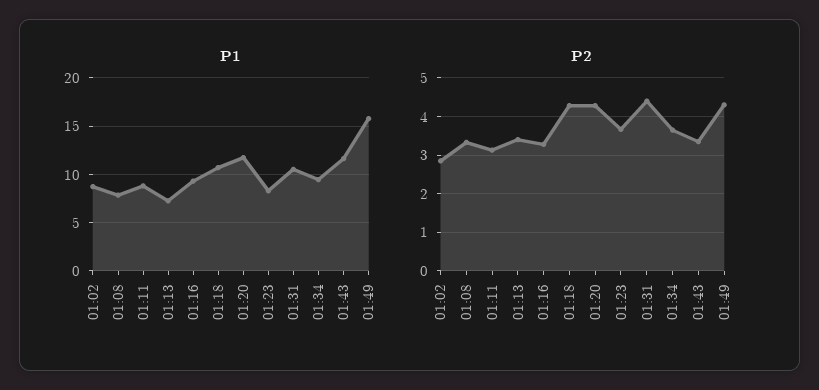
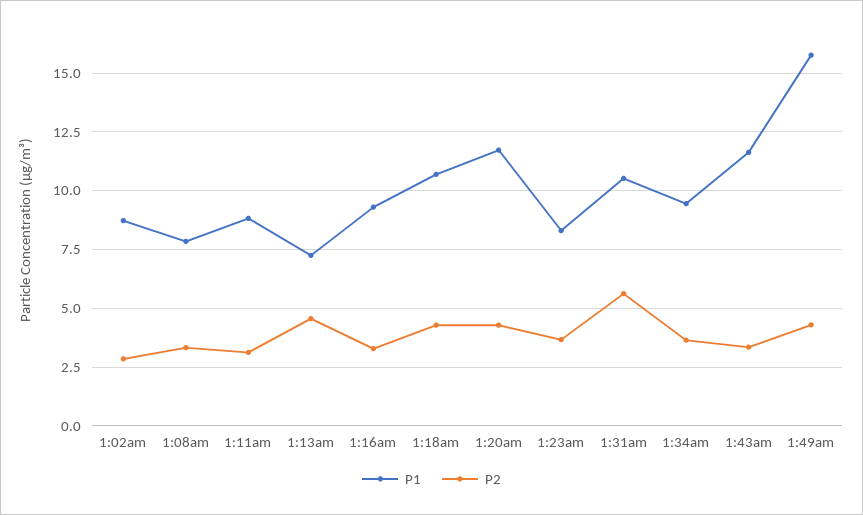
P2, 01:13: 3.4 -> 4.5
P2, 01:31: 4.4 -> 5.5

